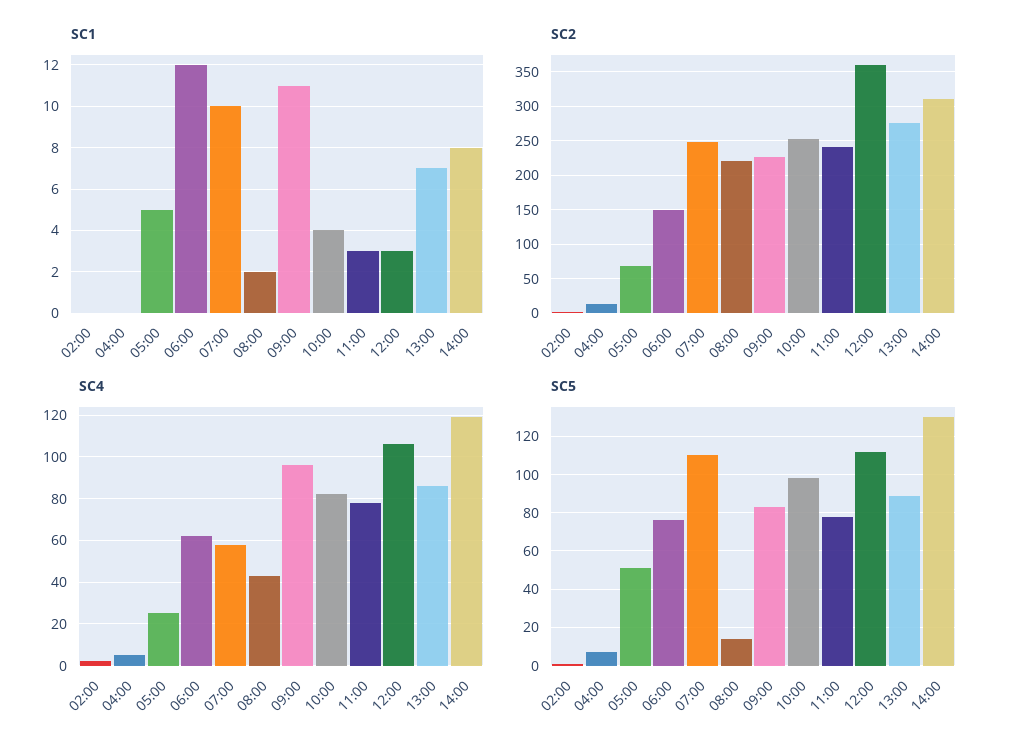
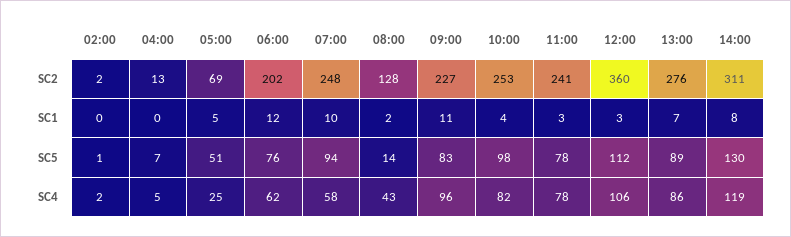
SC2, 06:00: 150 -> 202
SC2, 08:00: 220 -> 128
SC5, 07:00: 110 -> 94

